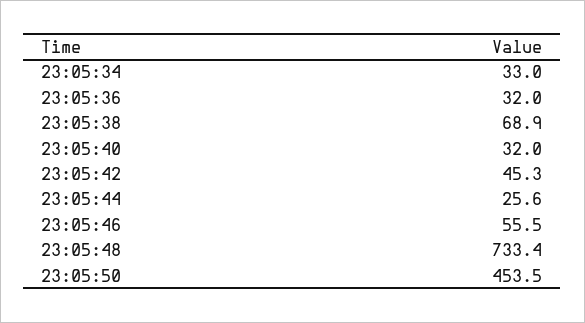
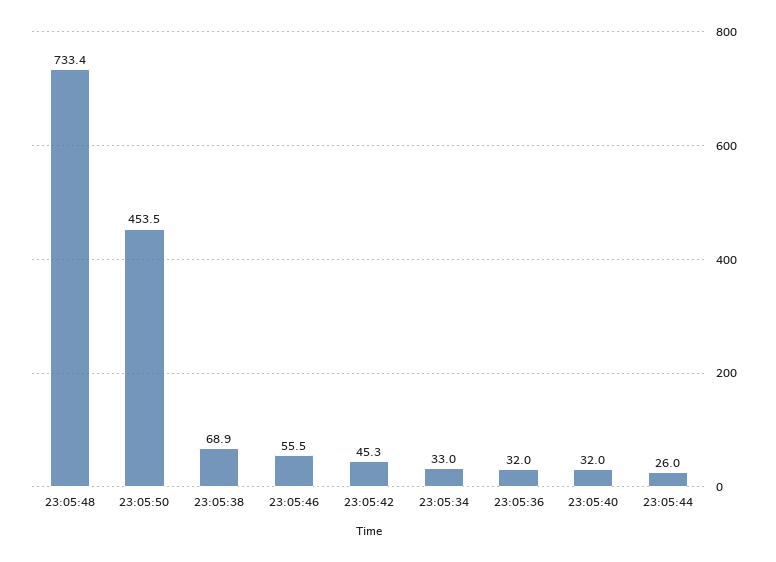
23:05:44: 25.6 -> 26

